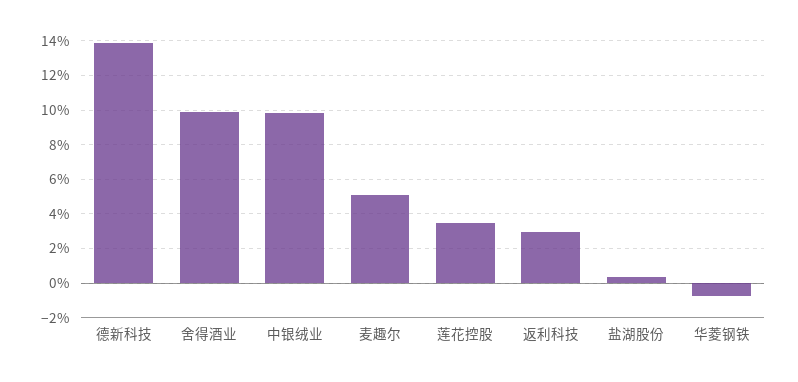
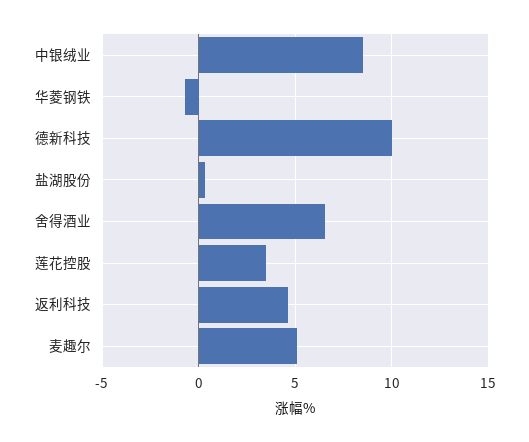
德新科技: 14 -> 10
舍得酒业: 10 -> 6.5
中银绒业: 10 -> 8.5
返利科技: 3 -> 4.5

